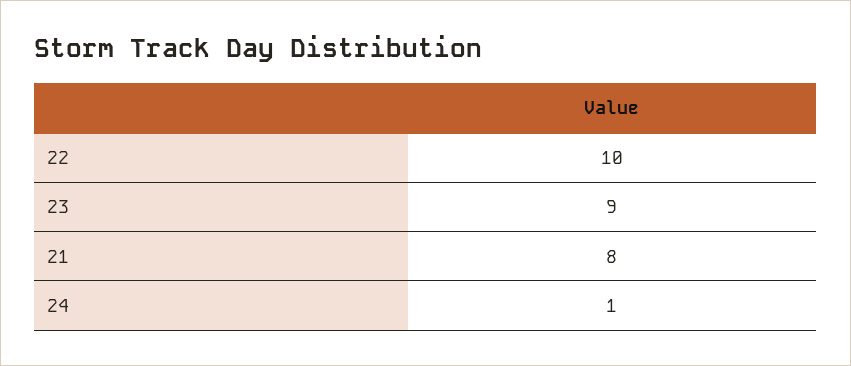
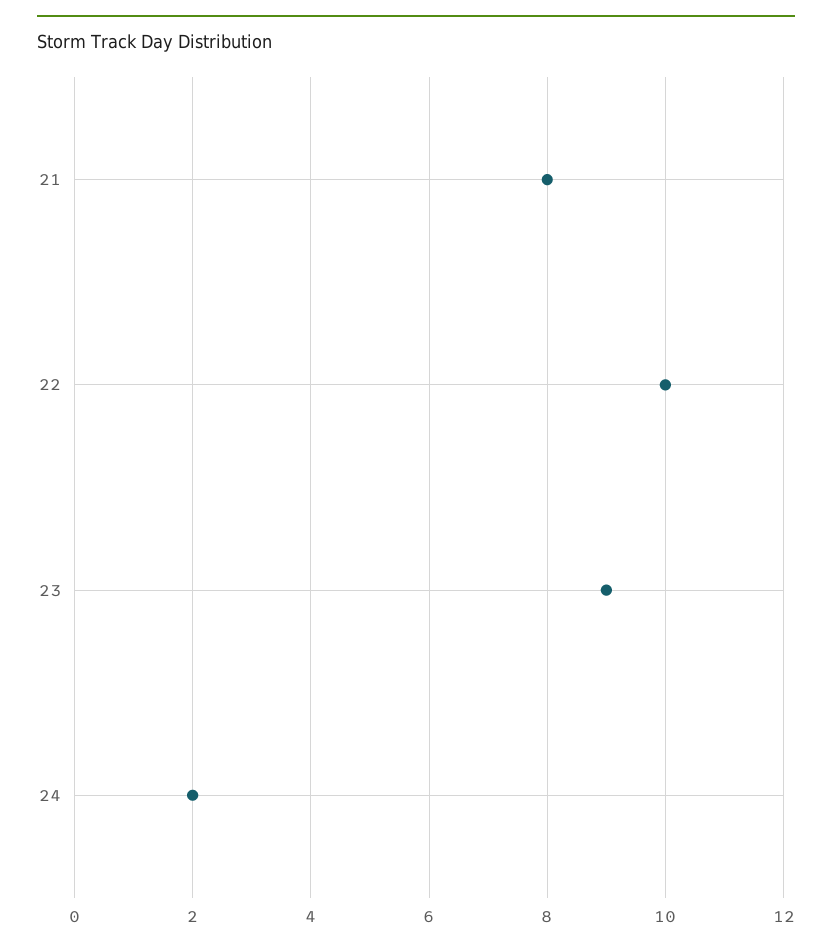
24: 1 -> 2

